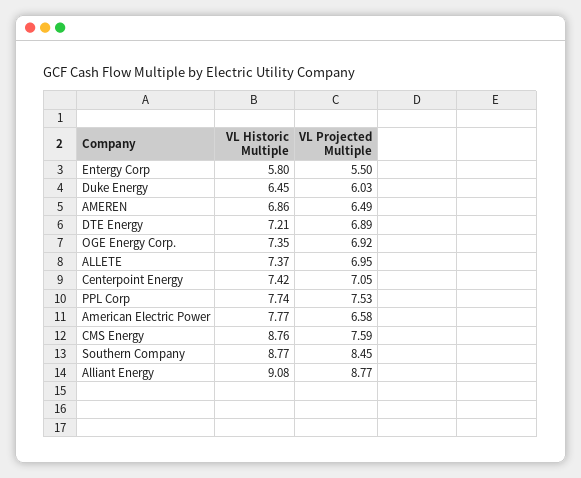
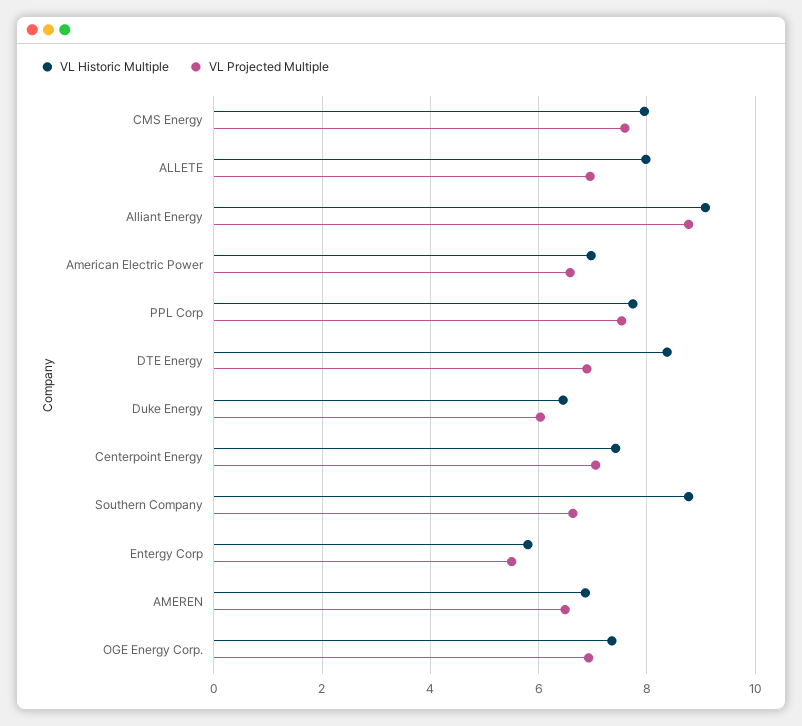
VL Historic Multiple, DTE Energy: 7.21 -> 8.4
VL Historic Multiple, ALLETE: 7.37 -> 8
VL Historic Multiple, American Electric Power: 7.77 -> 7
VL Historic Multiple, CMS Energy: 8.76 -> 8
VL Projected Multiple, Southern Company: 8.45 -> 6.6

